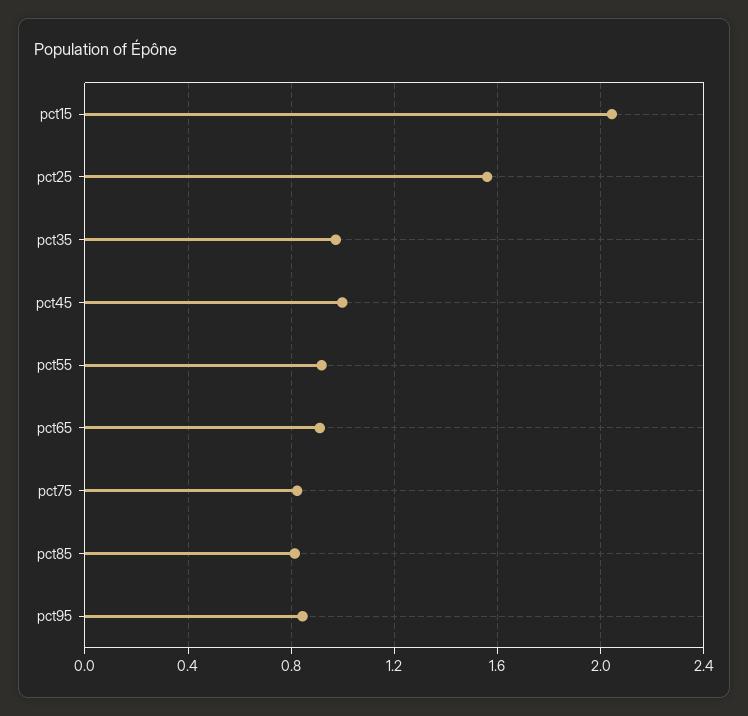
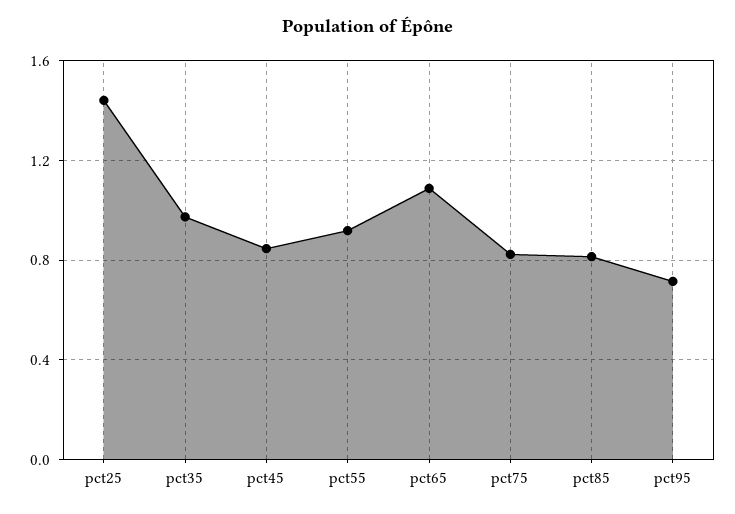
pct15: 2.05 -> none
pct25: 1.55 -> 1.45
pct45: 1 -> 0.85
pct65: 0.9 -> 1.1
pct95: 0.85 -> 0.7

